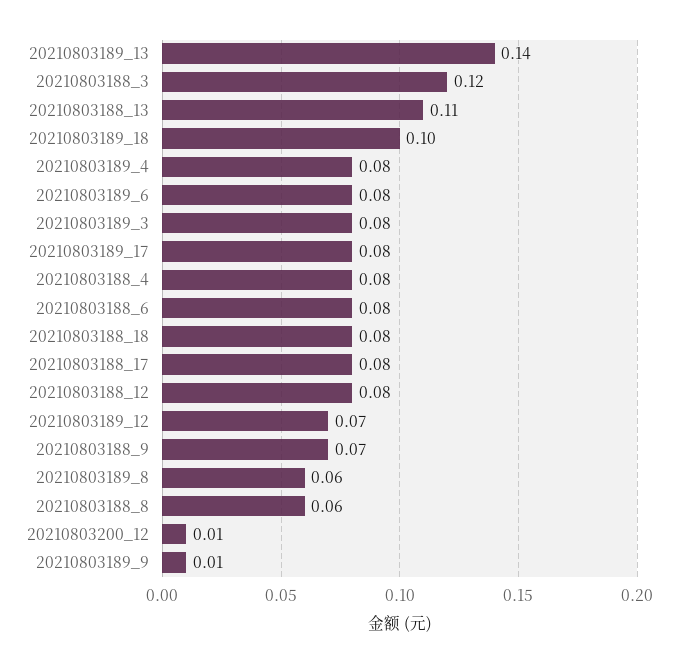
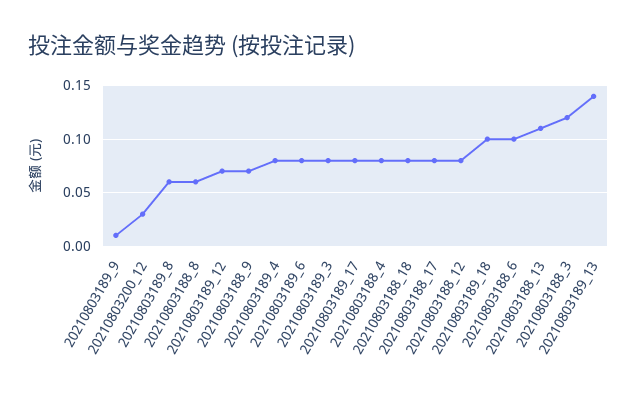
20210803188_6: 0.08 -> 0.1
20210803200_12: 0.01 -> 0.03

